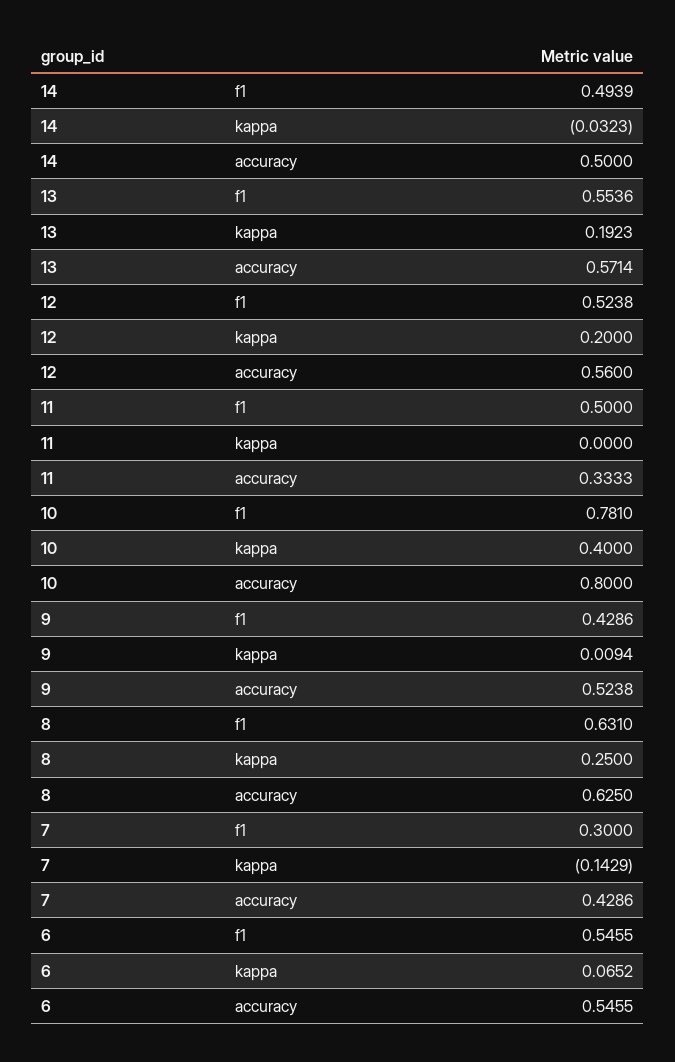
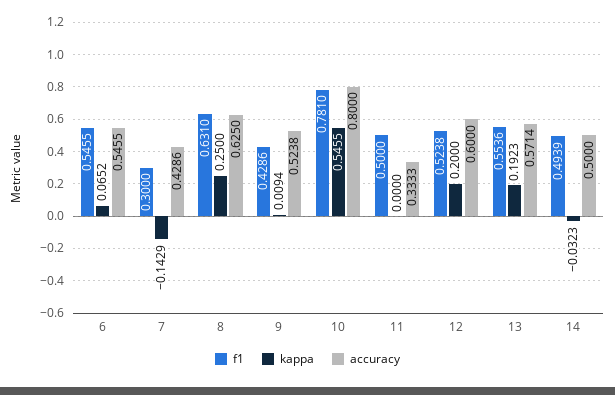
accuracy, 12: 0.56 -> 0.6
kappa, 10: 0.4 -> 0.5455

